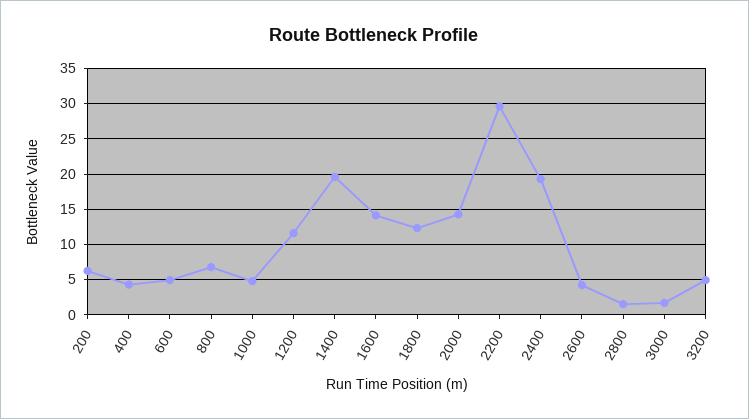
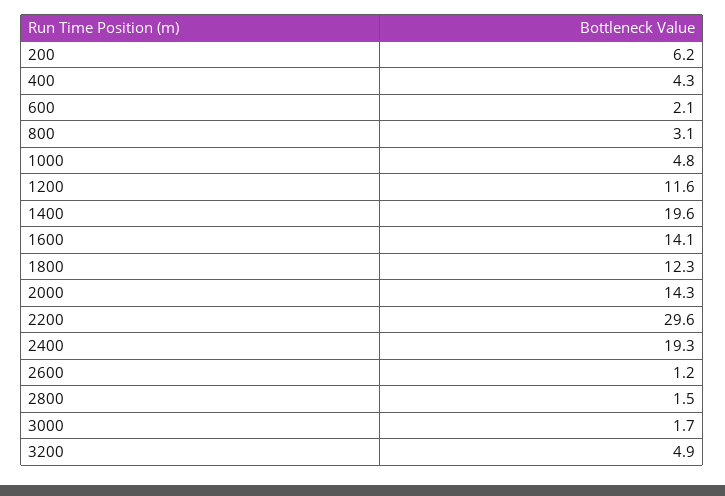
600: 5 -> 2.1
800: 7 -> 3.1
2600: 4 -> 1.2

